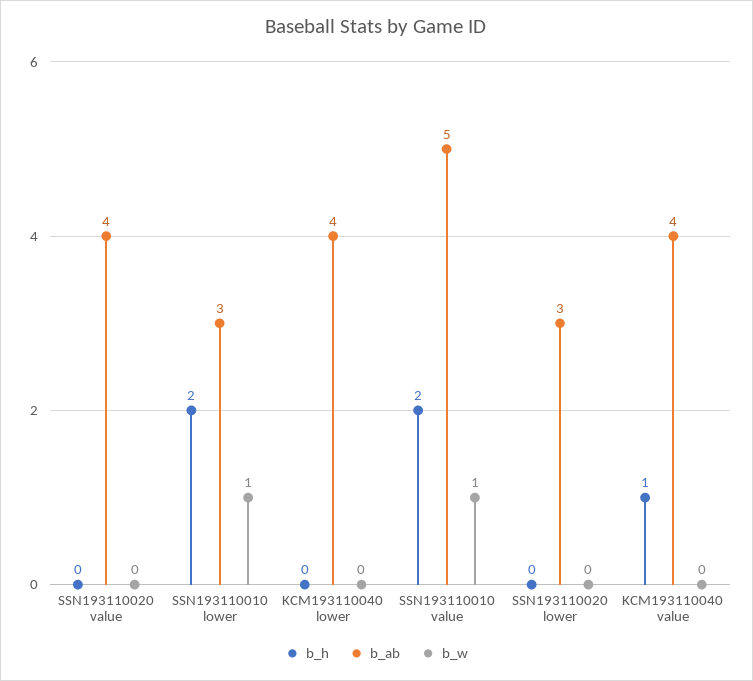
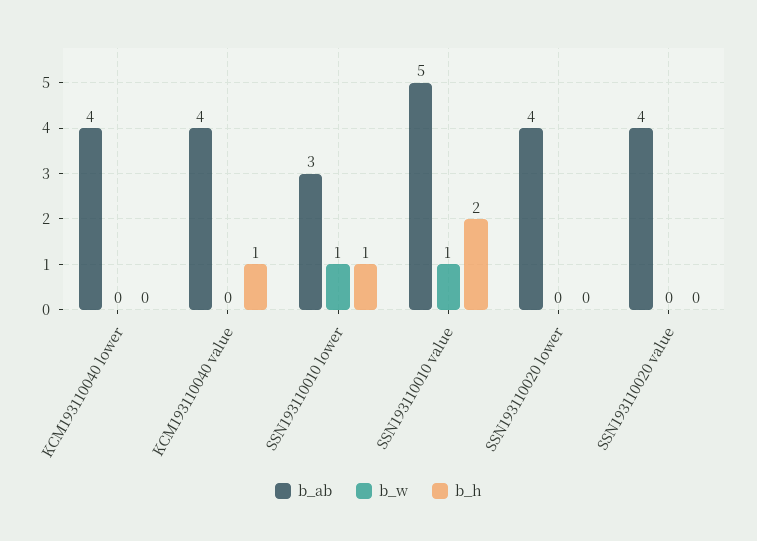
b_h, SSN193110010 lower: 2 -> 1
b_ab, SSN193110020 lower: 3 -> 4

